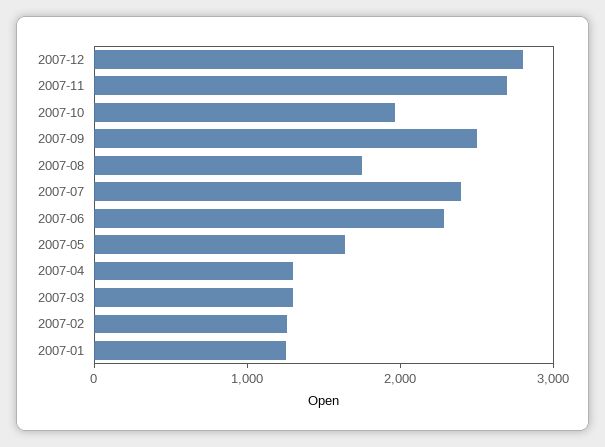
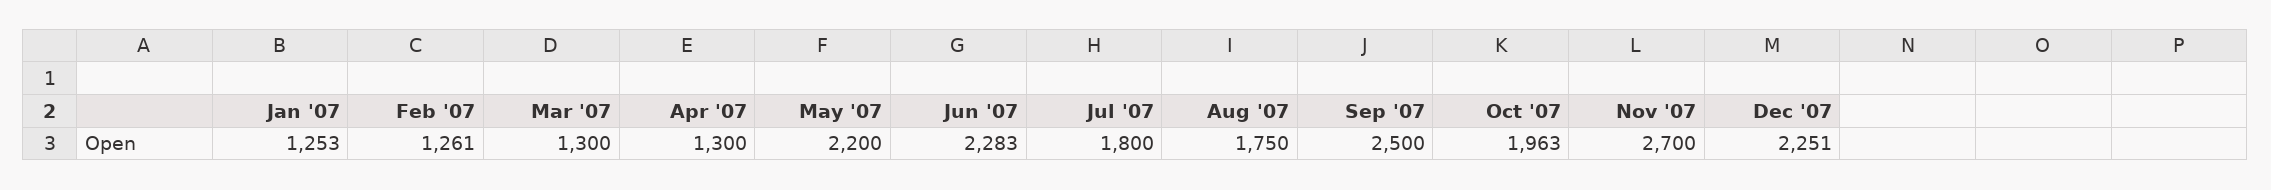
2007-12: 2800 -> 2251
2007-07: 2400 -> 1800
2007-05: 1600 -> 2200

